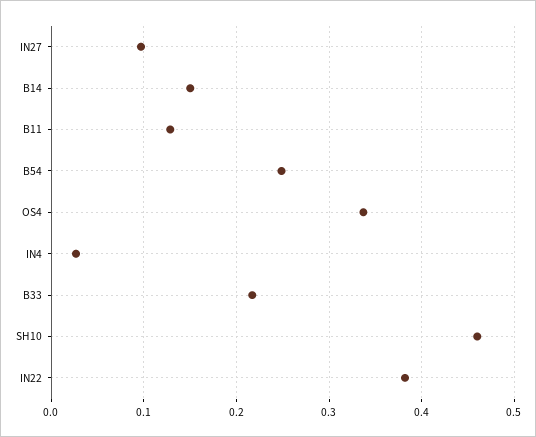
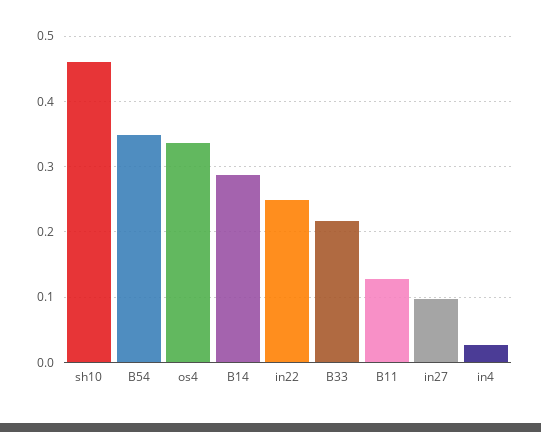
B14: 0.15 -> 0.29
B54: 0.25 -> 0.35
IN22: 0.38 -> 0.25

